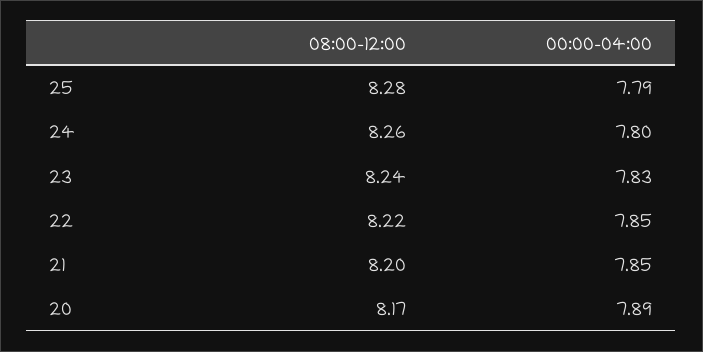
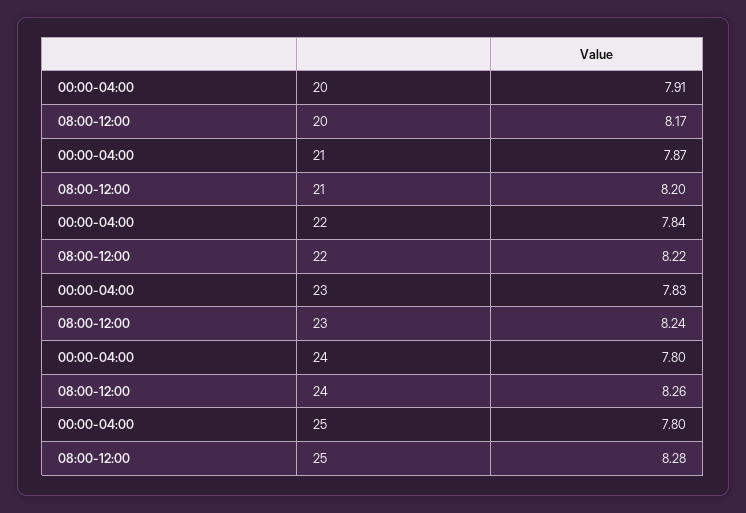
00:00-04:00, 25: 7.79 -> 7.8
00:00-04:00, 22: 7.85 -> 7.84
00:00-04:00, 21: 7.85 -> 7.87
00:00-04:00, 20: 7.89 -> 7.91

